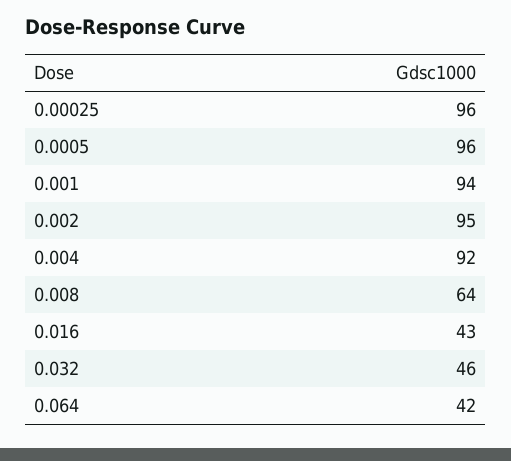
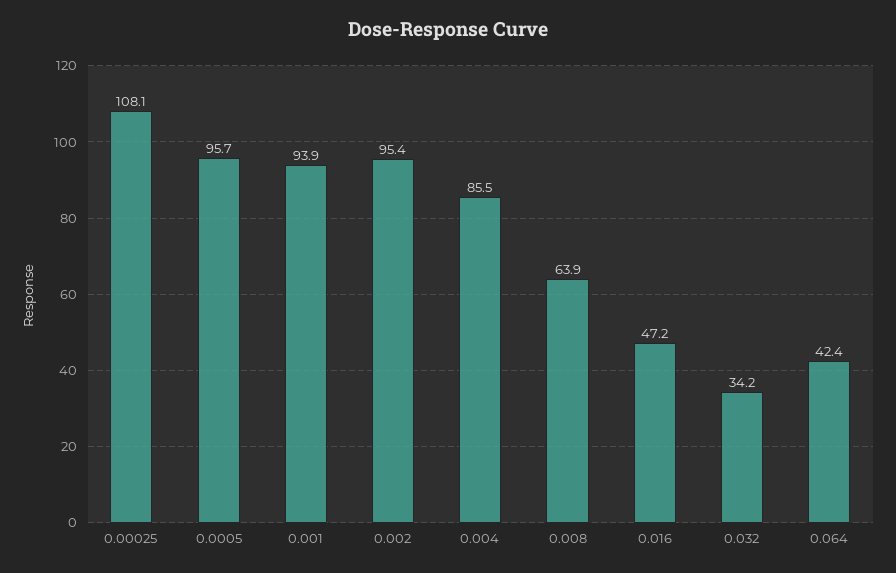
0.00025: 96 -> 108.1
0.004: 92 -> 85.5
0.016: 43 -> 47.2
0.032: 46 -> 34.2

